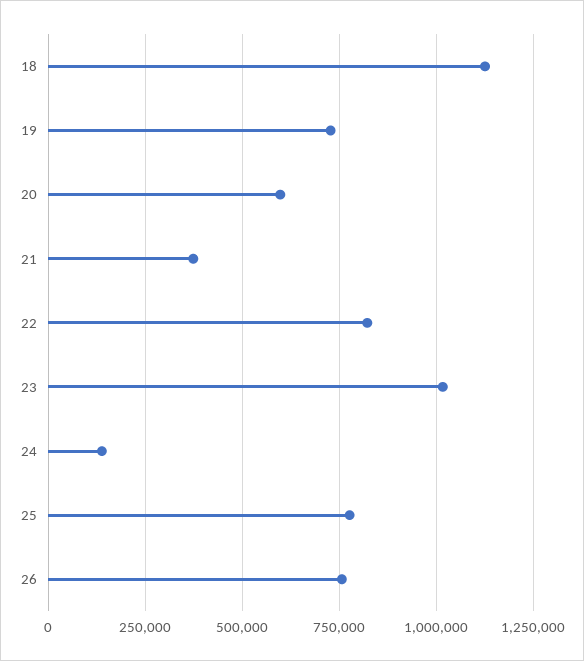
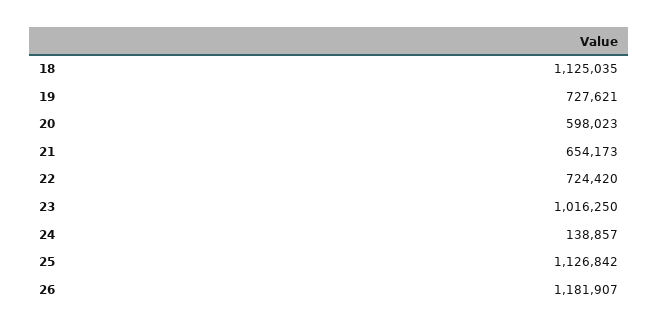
21: 375000 -> 654173
22: 825000 -> 724420
25: 775000 -> 1126842
26: 750000 -> 1181907

